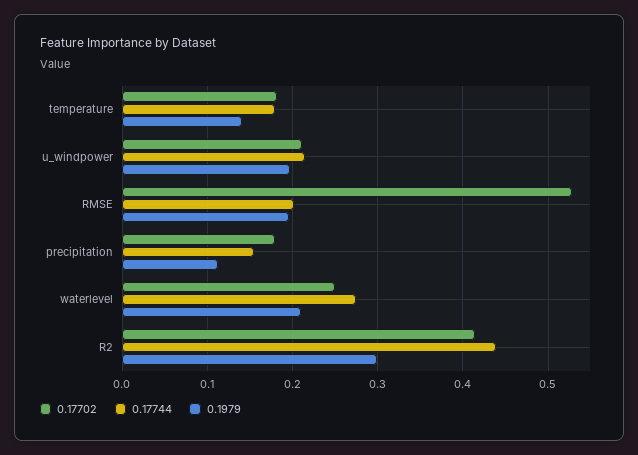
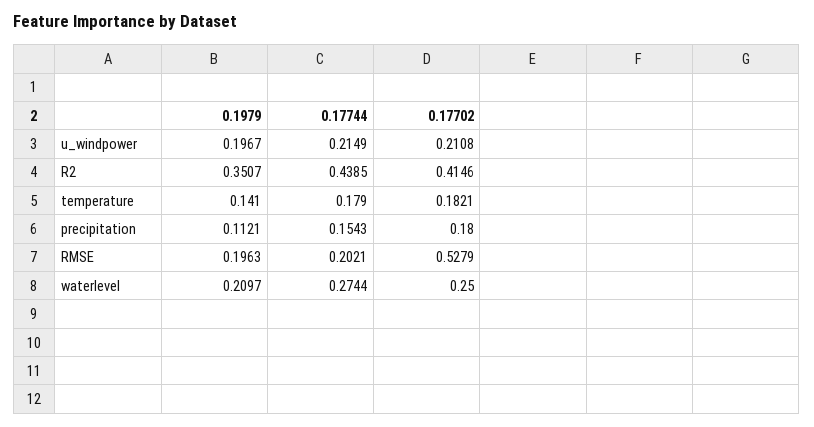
0.1979, R2: 0.3 -> 0.3507

